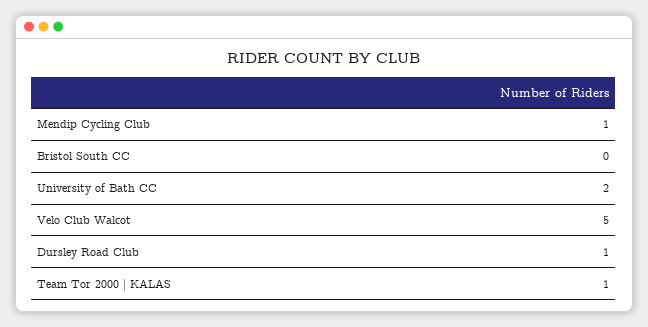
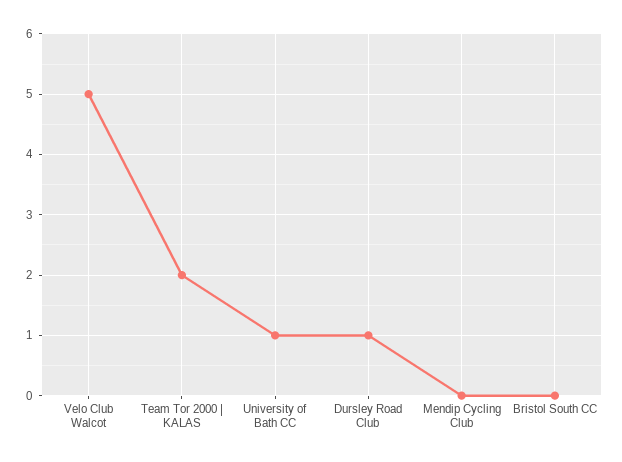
Mendip Cycling Club: 1 -> 0
University of Bath CC: 2 -> 1
Team Tor 2000 | KALAS: 1 -> 2

